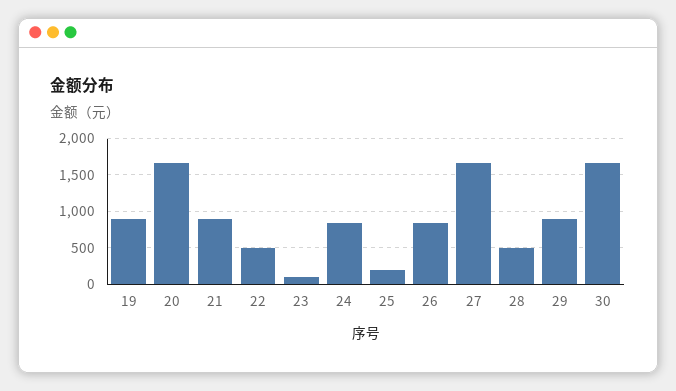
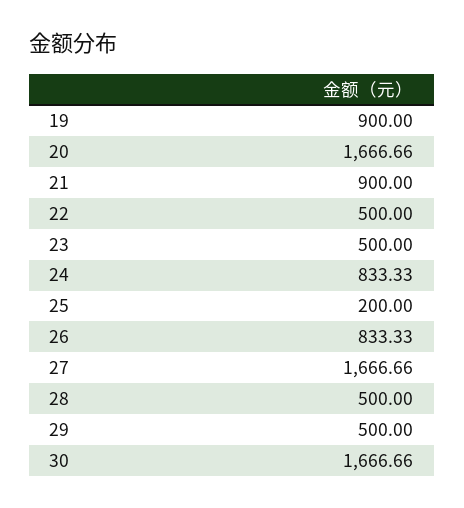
23: 100 -> 500
29: 900 -> 500

